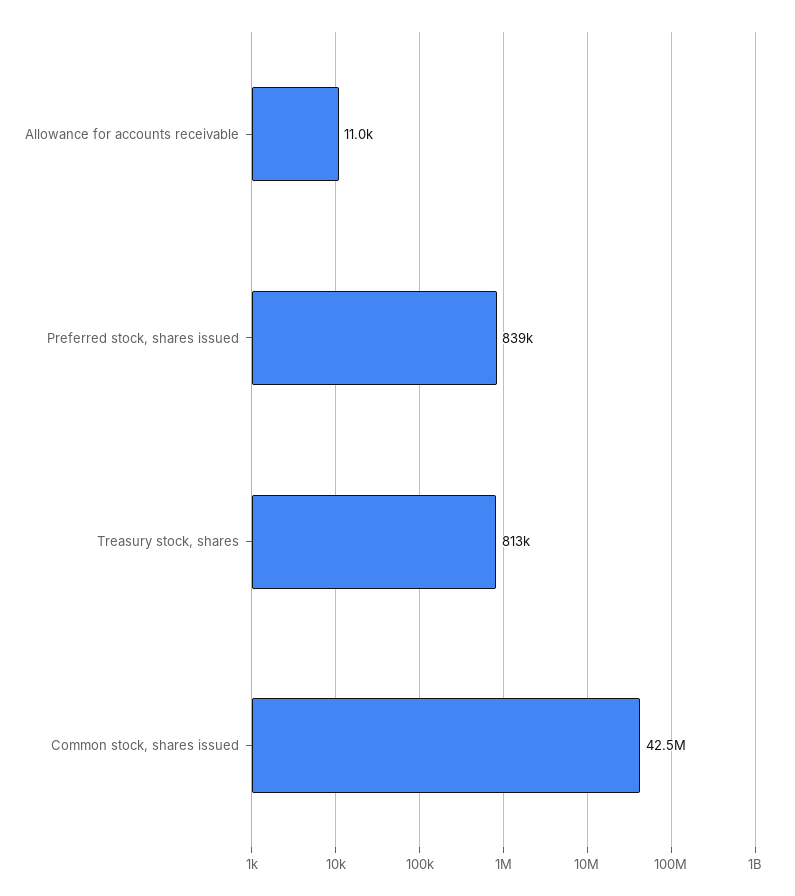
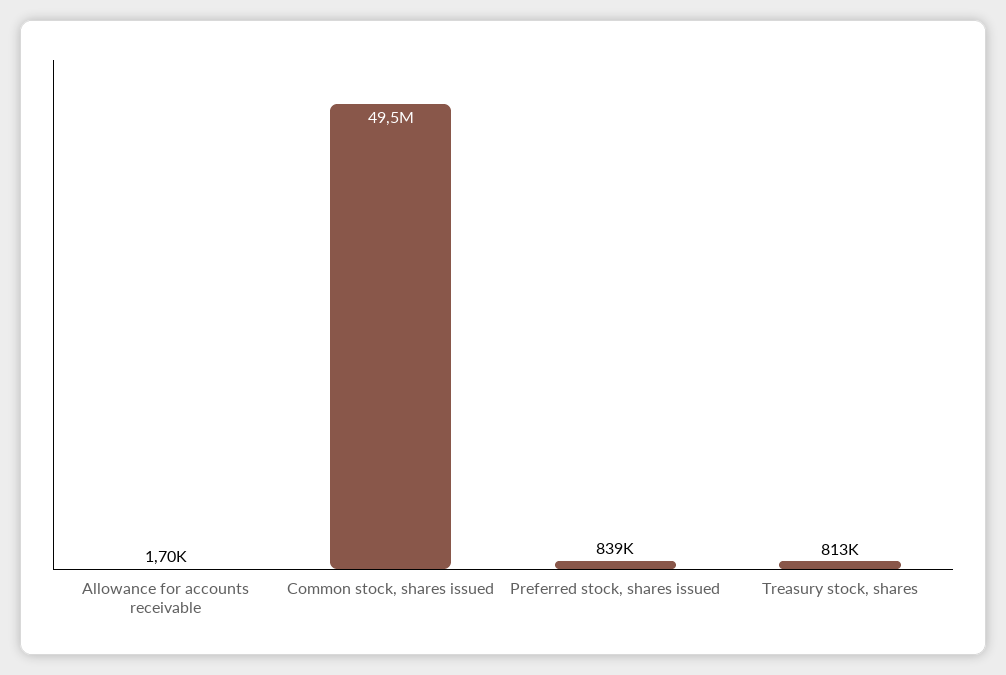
Allowance for accounts receivable: 11000 -> 1700
Common stock, shares issued: 42500000 -> 49500000

